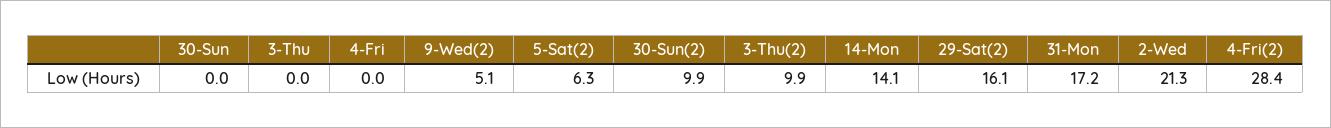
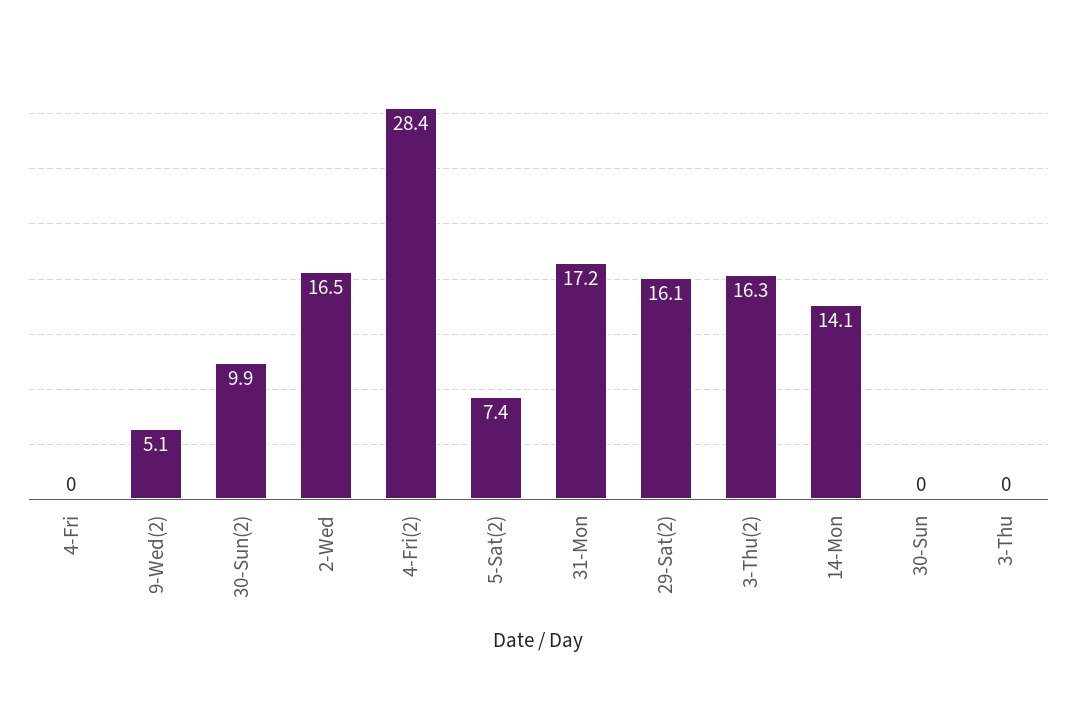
5-Sat(2): 6.3 -> 7.4
3-Thu(2): 9.9 -> 16.3
2-Wed: 21.3 -> 16.5

